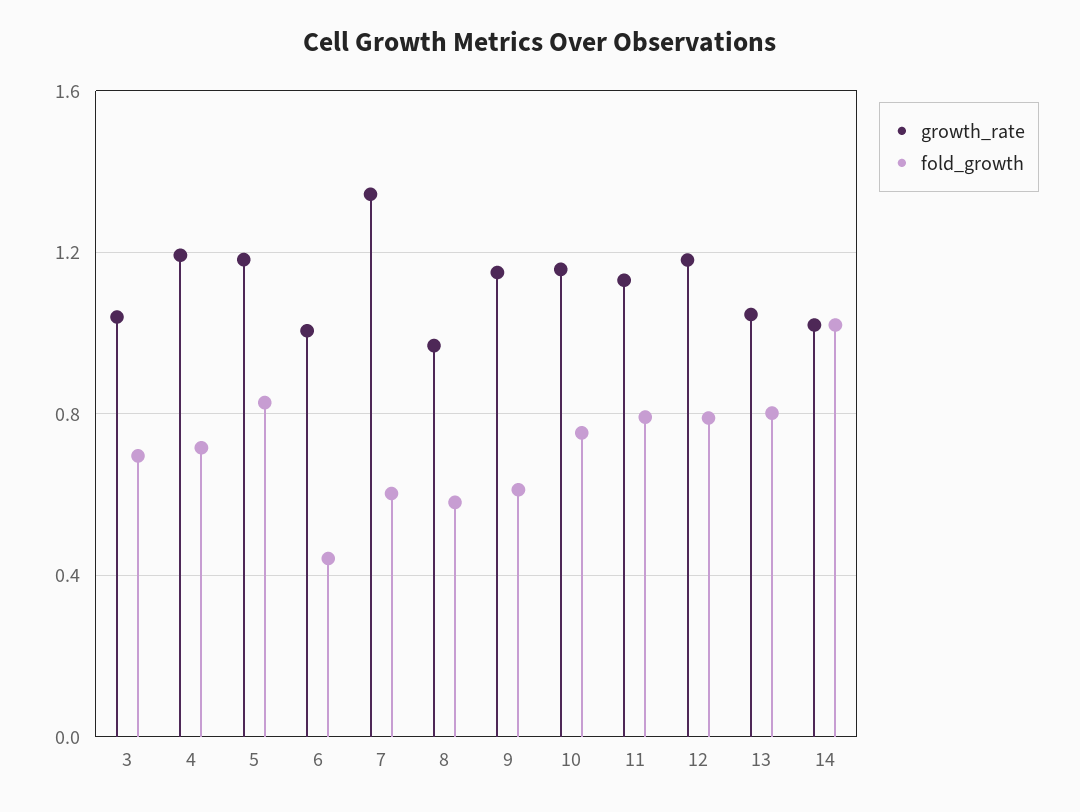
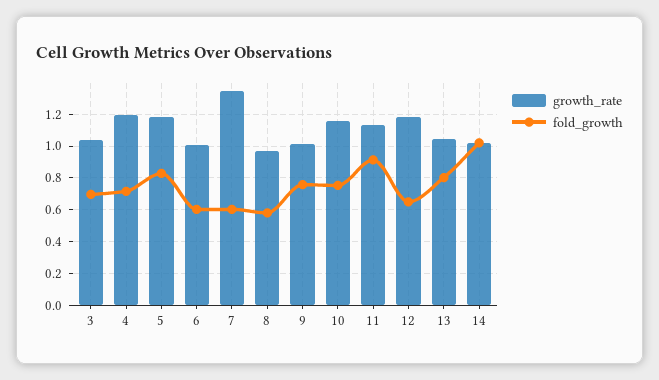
fold_growth, 6: 0.45 -> 0.6
growth_rate, 9: 1.15 -> 1
fold_growth, 9: 0.6 -> 0.75
fold_growth, 11: 0.8 -> 0.9
fold_growth, 12: 0.8 -> 0.65

